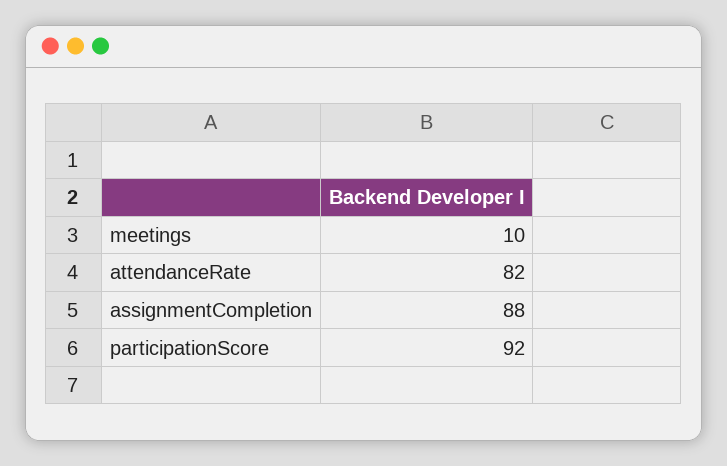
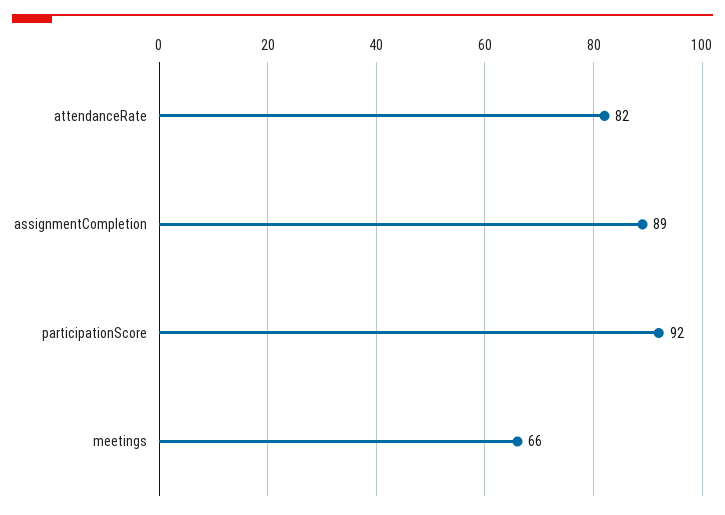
meetings: 10 -> 66
assignmentCompletion: 88 -> 89

